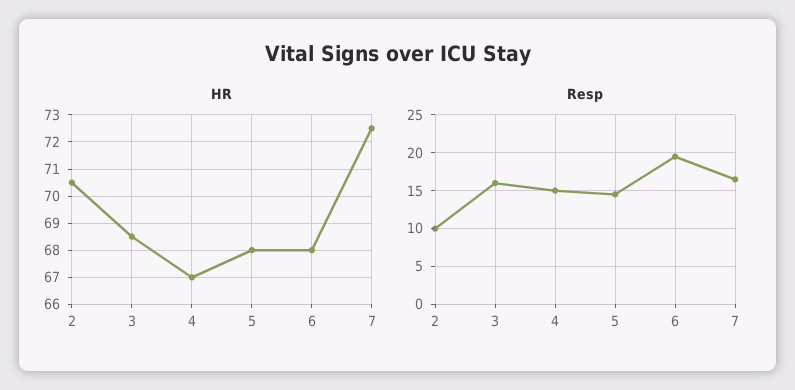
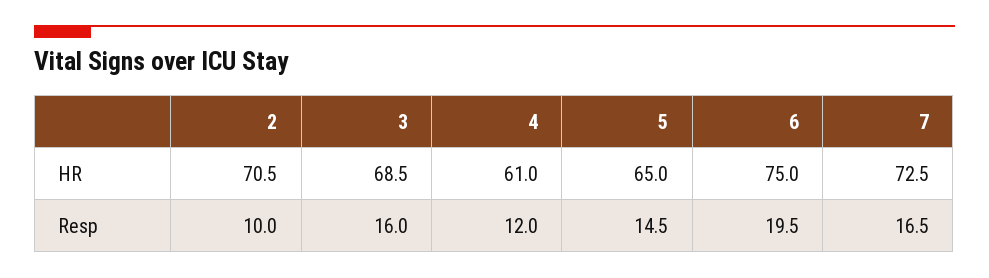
HR, 4: 67 -> 61
HR, 5: 68 -> 65
HR, 6: 68 -> 75
Resp, 4: 15 -> 12

